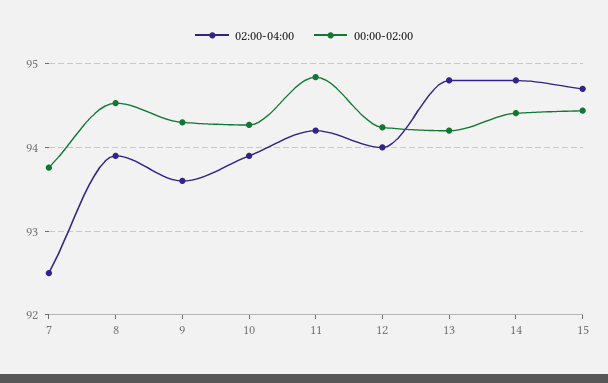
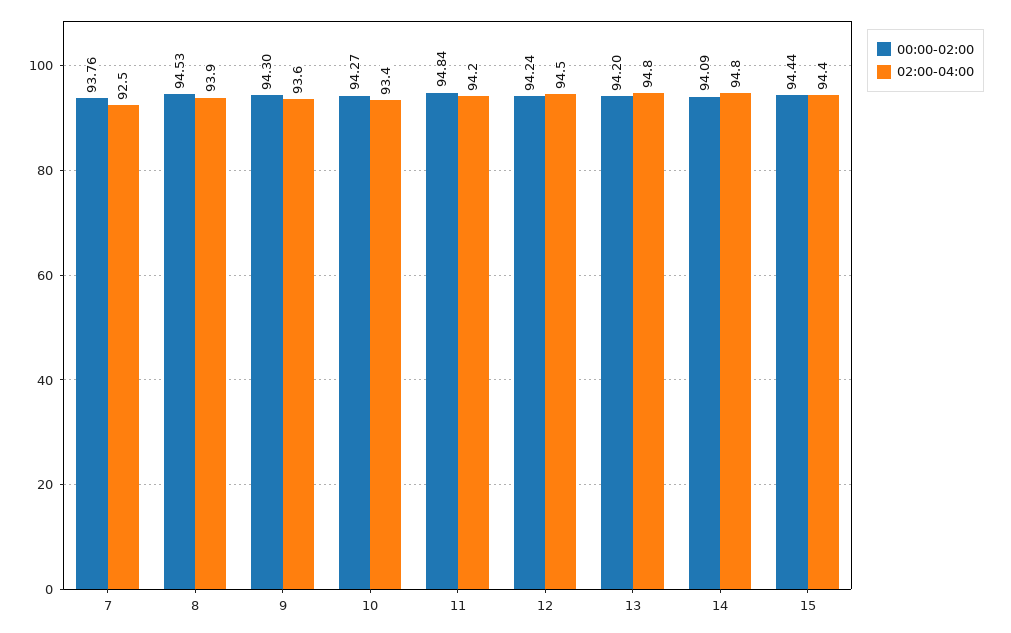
02:00-04:00, 10: 93.9 -> 93.4
02:00-04:00, 12: 94 -> 94.5
00:00-02:00, 14: 94.4 -> 94.09
02:00-04:00, 15: 94.7 -> 94.4

